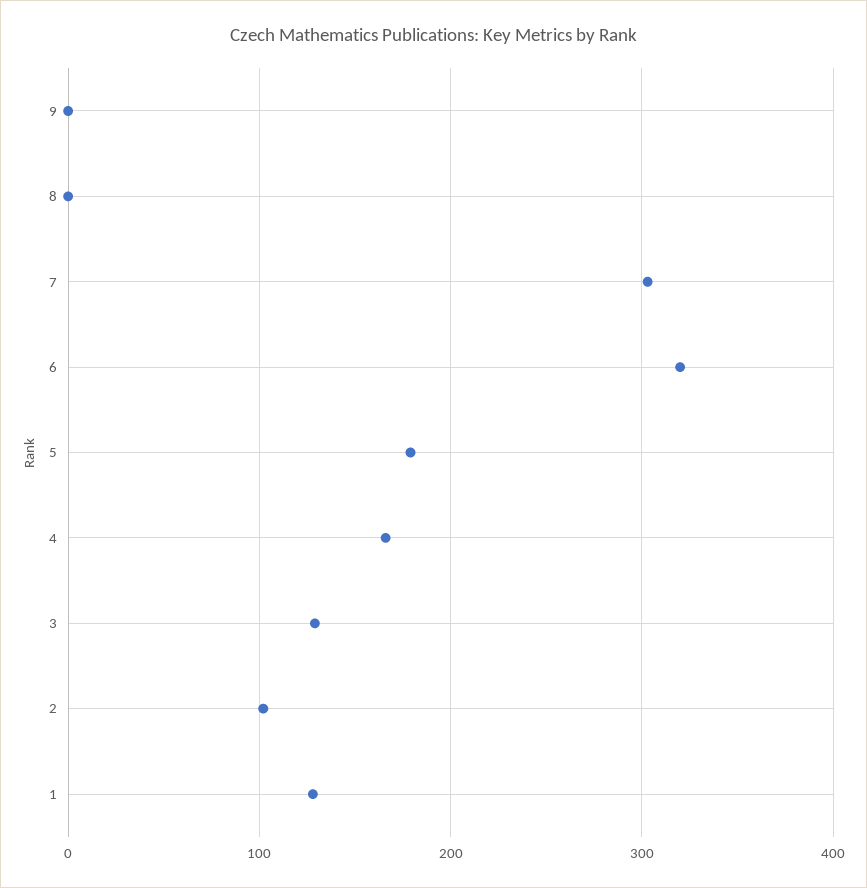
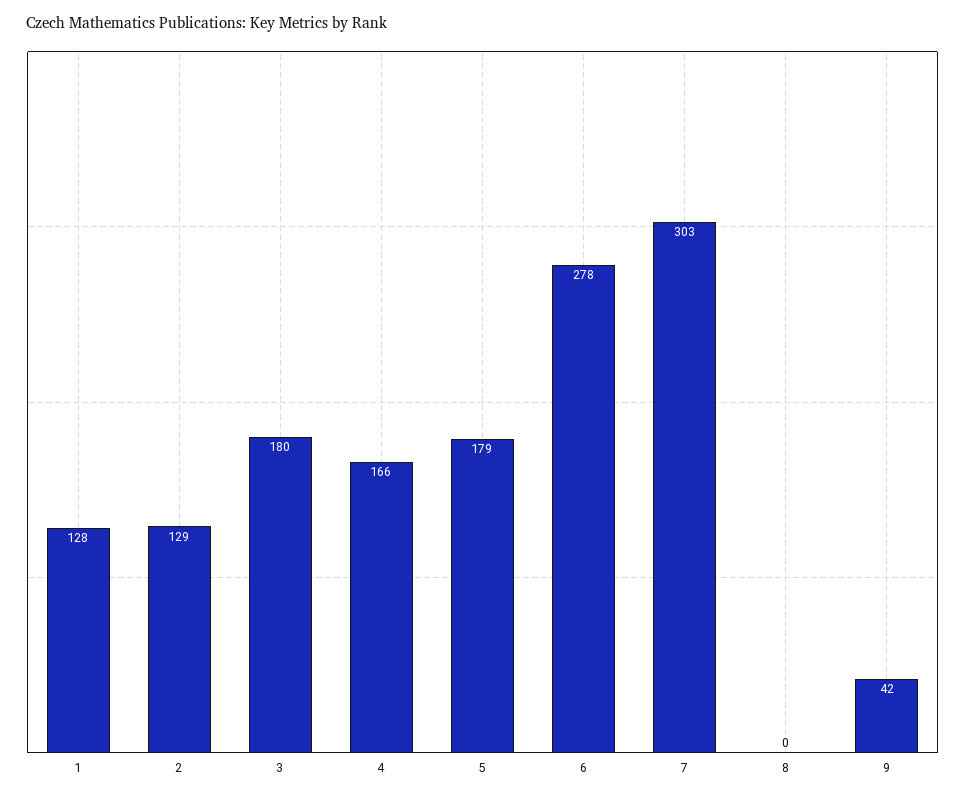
9: 0 -> 42
6: 320 -> 278
3: 130 -> 180
2: 100 -> 129

